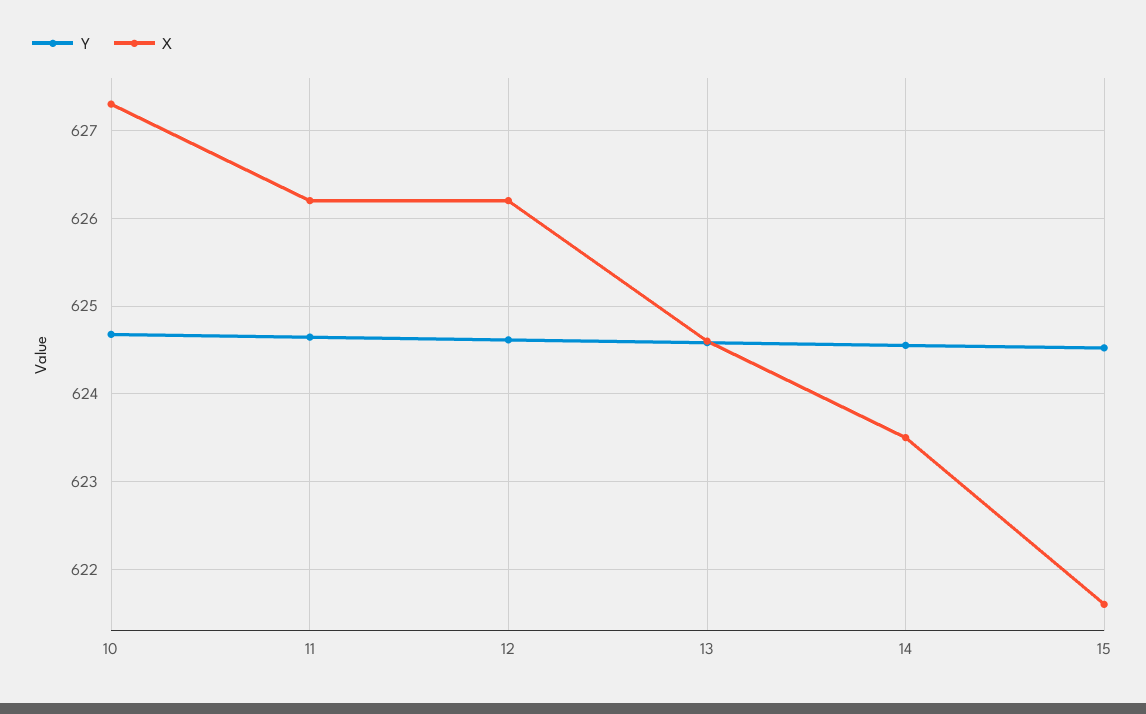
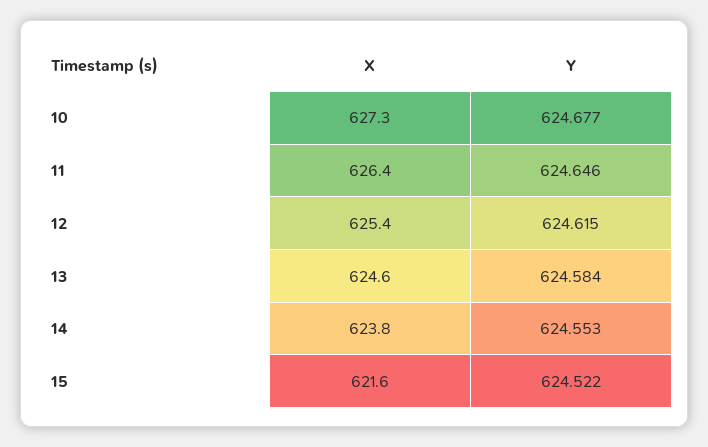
X, 11: 626.2 -> 626.4
X, 12: 626.2 -> 625.4
X, 14: 623.5 -> 623.8

